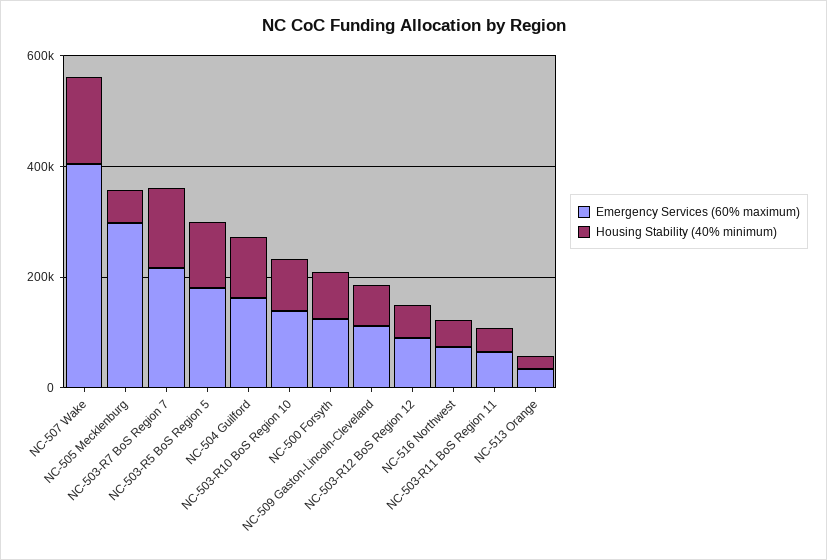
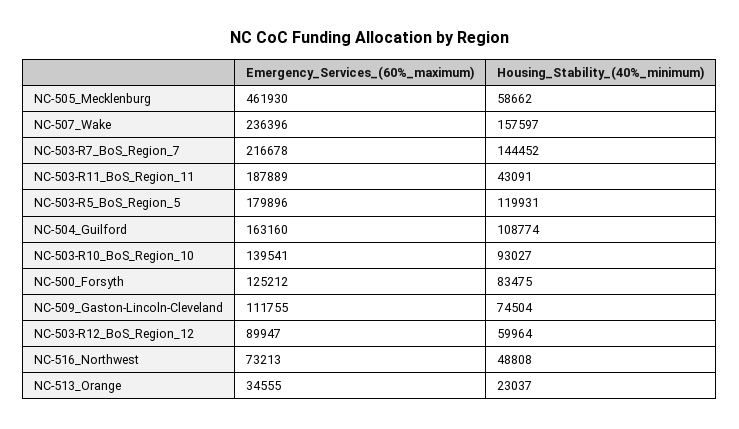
Emergency Services (60% maximum), NC-507 Wake: 400000 -> 236396
Emergency Services (60% maximum), NC-505 Mecklenburg: 300000 -> 461930
Emergency Services (60% maximum), NC-503-R11 BoS Region 11: 50000 -> 187889

